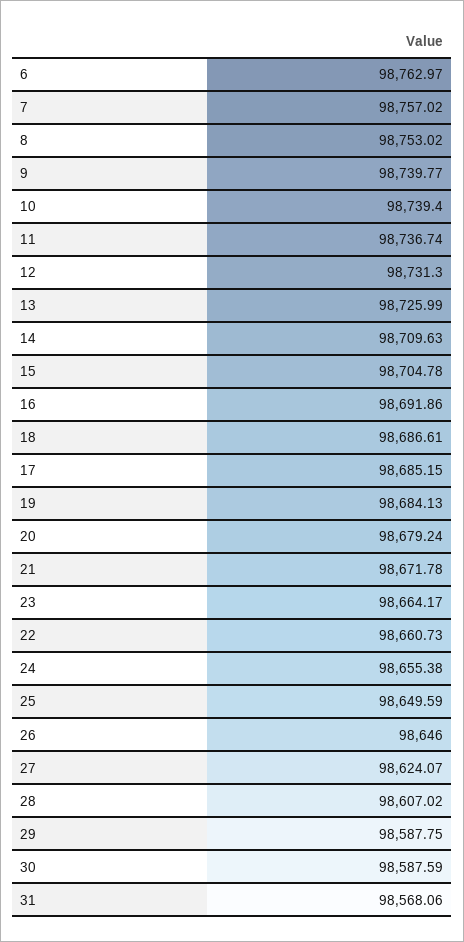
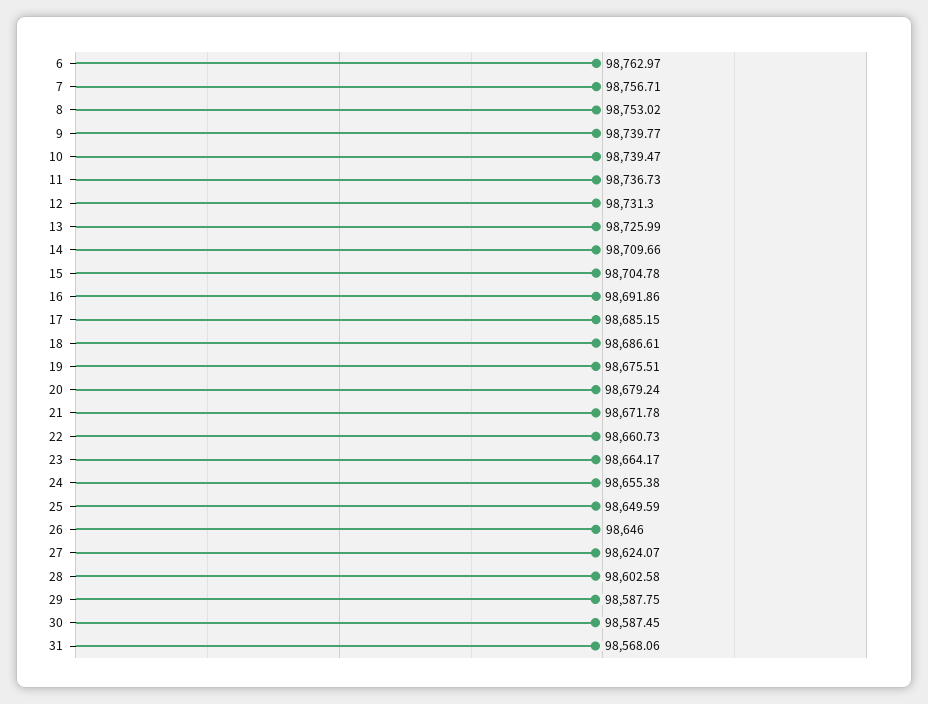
7: 98757.02 -> 98756.71
10: 98739.4 -> 98739.47
11: 98736.74 -> 98736.73
14: 98709.63 -> 98709.66
19: 98684.13 -> 98675.51
28: 98607.02 -> 98602.58
30: 98587.59 -> 98587.45

